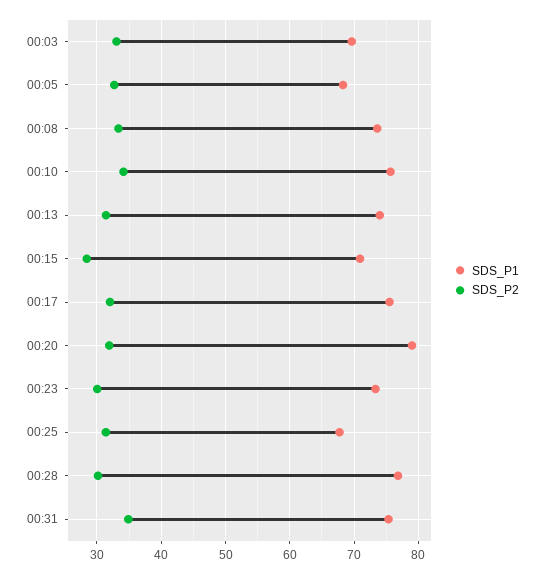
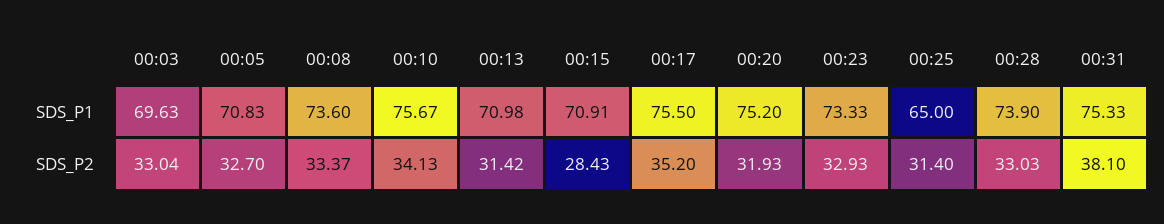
SDS_P1, 00:05: 68 -> 70.83
SDS_P1, 00:13: 74 -> 70.98
SDS_P2, 00:17: 32 -> 35.2
SDS_P1, 00:20: 79 -> 75.2
SDS_P2, 00:23: 30 -> 32.93
SDS_P1, 00:25: 68 -> 65
SDS_P1, 00:28: 77 -> 73.9
SDS_P2, 00:28: 30 -> 33.03
SDS_P2, 00:31: 35 -> 38.1

